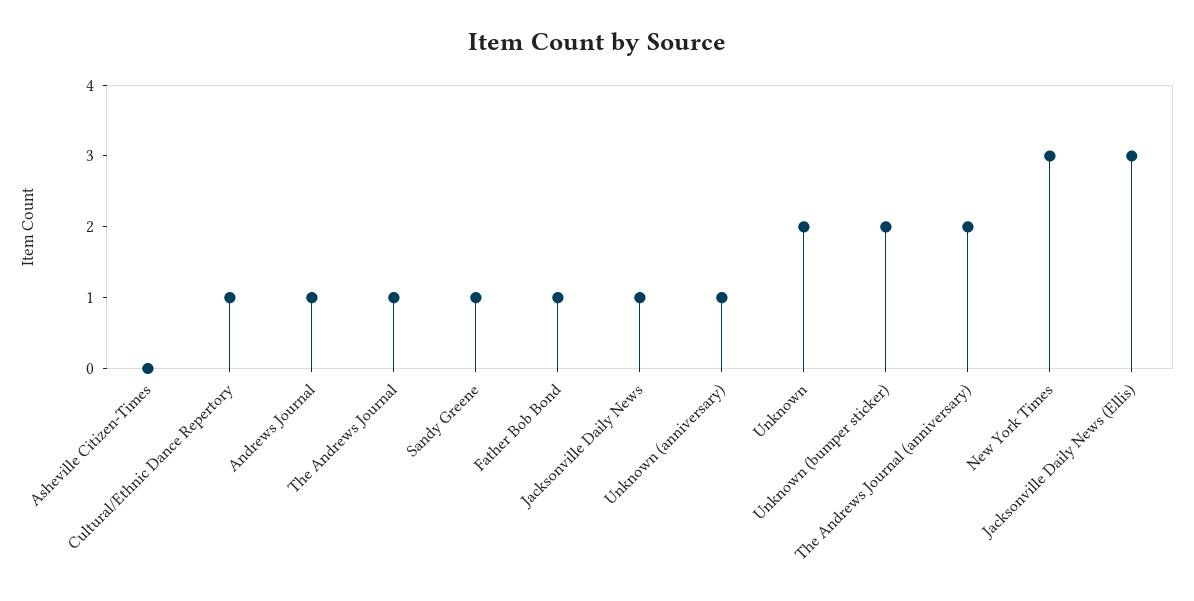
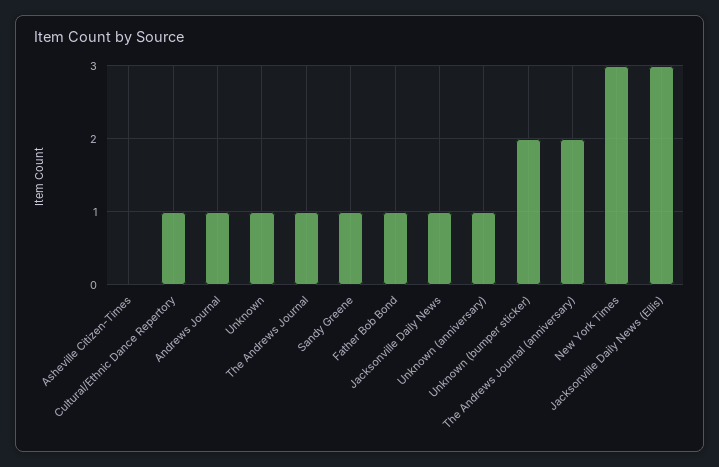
Unknown: 2 -> 1

